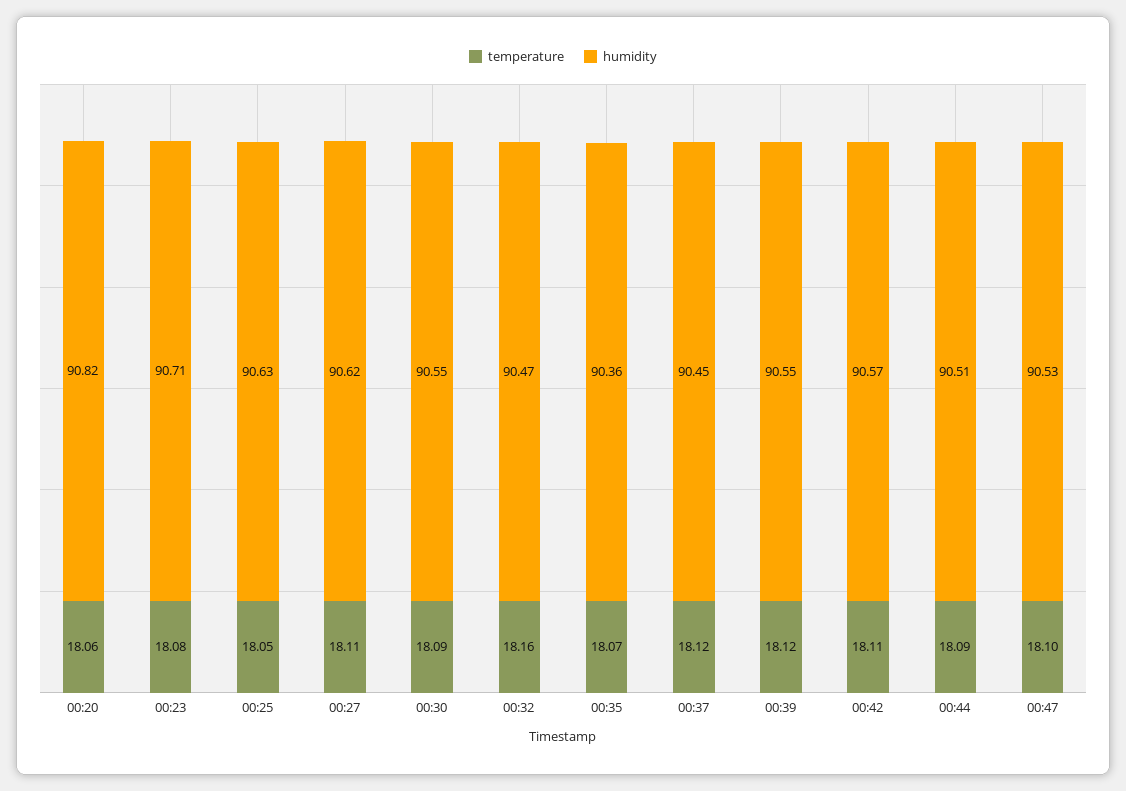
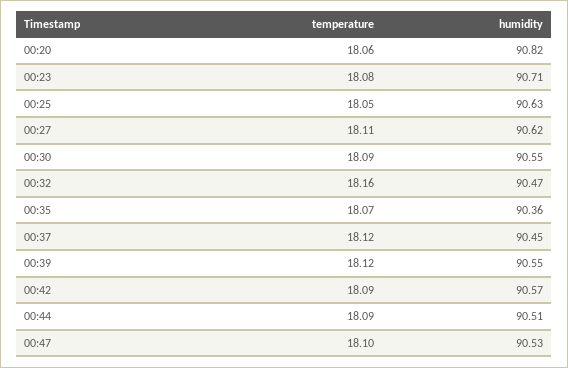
temperature, 00:42: 18.11 -> 18.09

